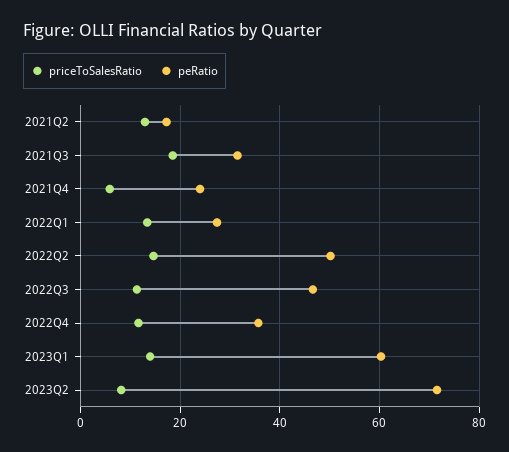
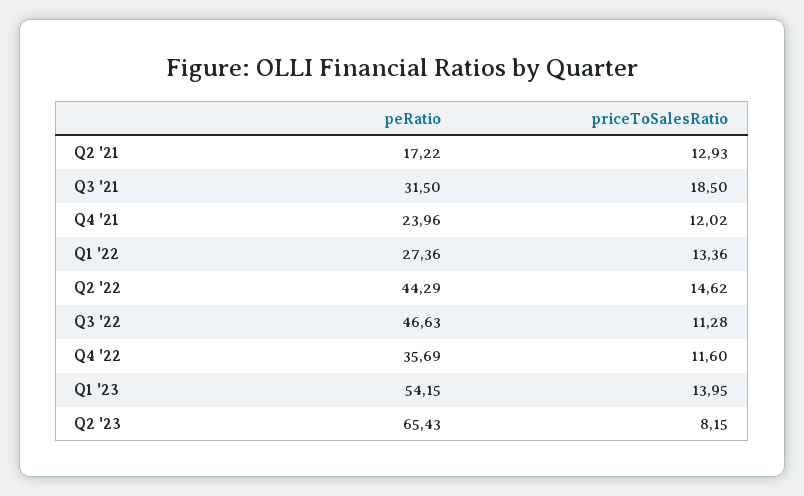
priceToSalesRatio, 2021Q4: 6 -> 12.02
peRatio, 2022Q2: 50 -> 44.29
peRatio, 2023Q1: 60 -> 54.15
peRatio, 2023Q2: 72 -> 65.43

